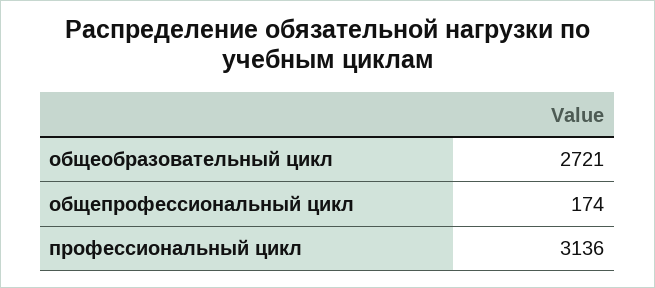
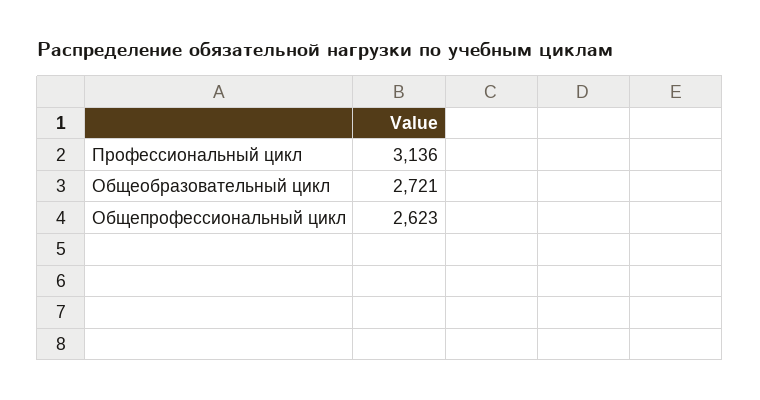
общепрофессиональный цикл: 174 -> 2623

